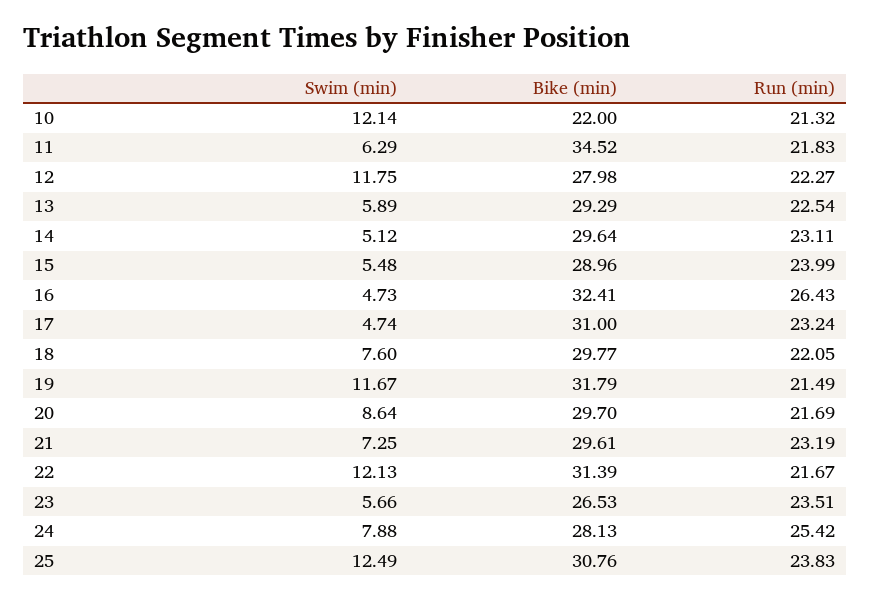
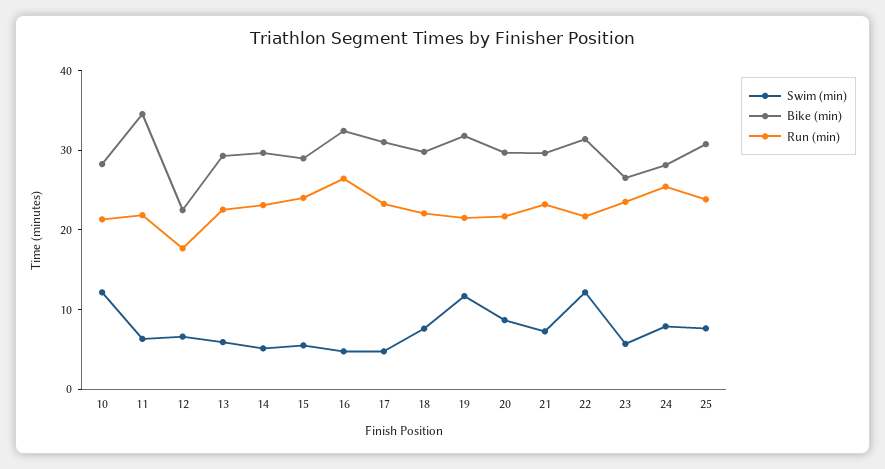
Bike (min), 10: 22 -> 28
Swim (min), 12: 11.75 -> 6
Bike (min), 12: 27.98 -> 22
Run (min), 12: 22.27 -> 18
Swim (min), 25: 12.49 -> 8

